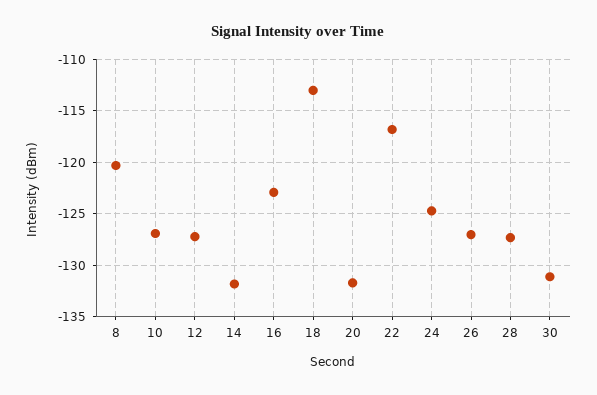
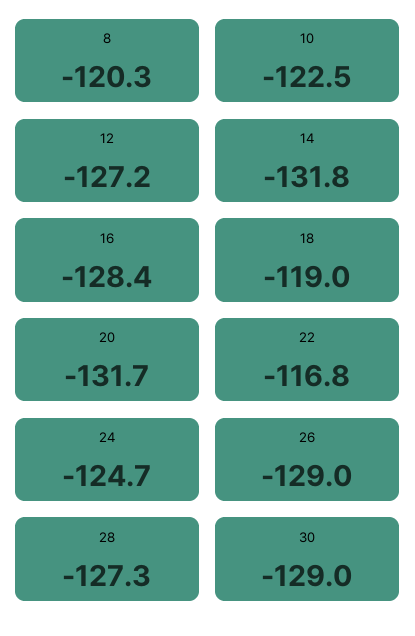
10: -127 -> -122.5
16: -123 -> -128.4
18: -113 -> -119
26: -127 -> -129
30: -131 -> -129

